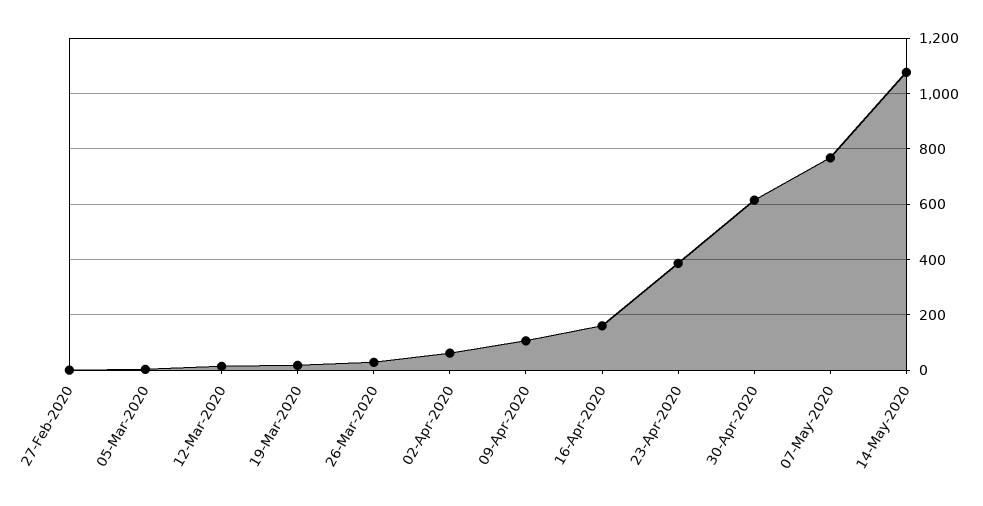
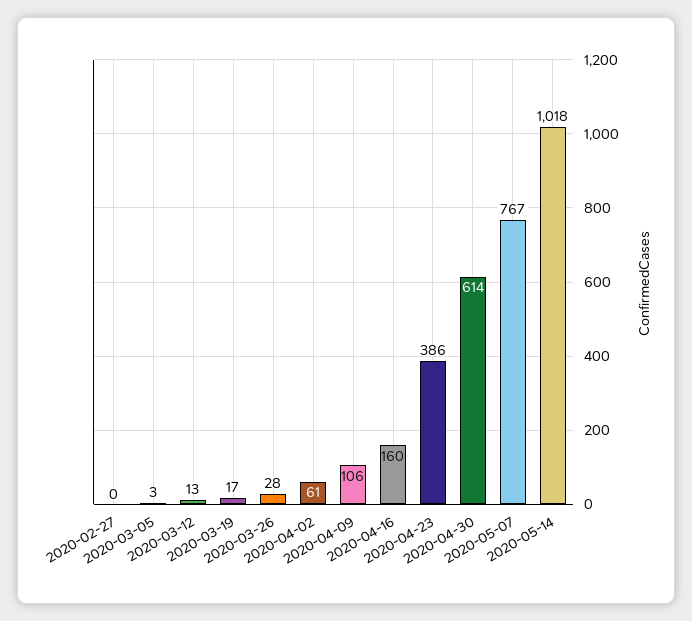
14-May-2020: 1075 -> 1018

